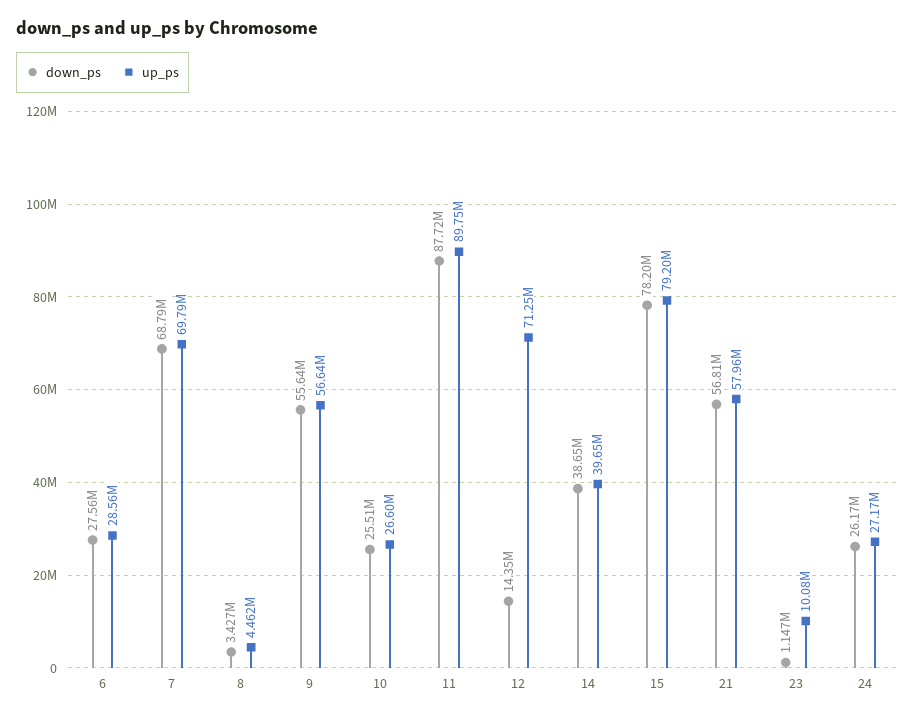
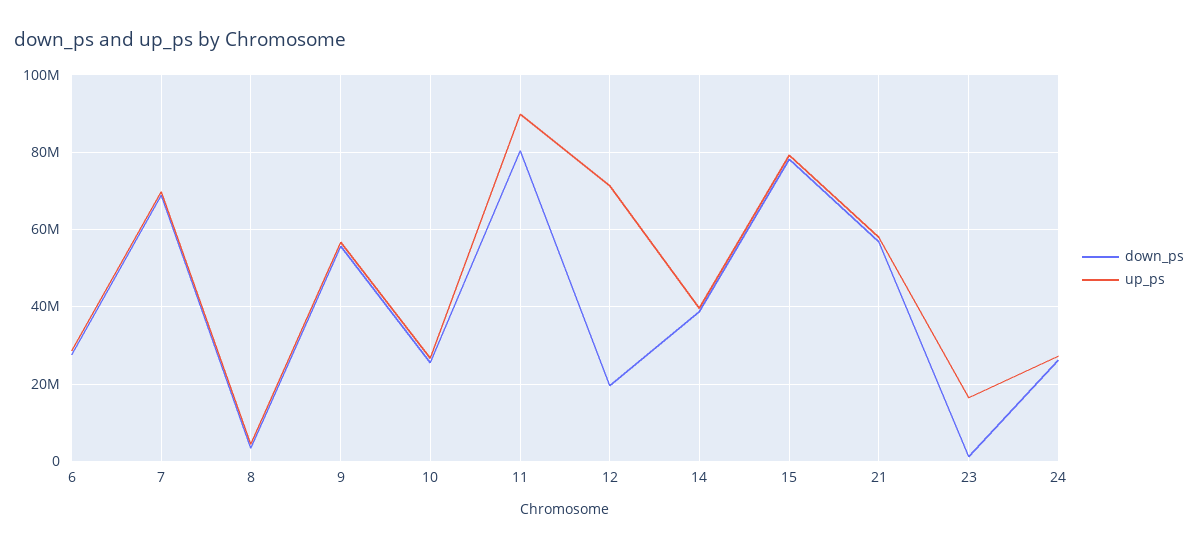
down_ps, 11: 87720000 -> 80000000
down_ps, 12: 14350000 -> 20000000
up_ps, 23: 10080000 -> 16000000

